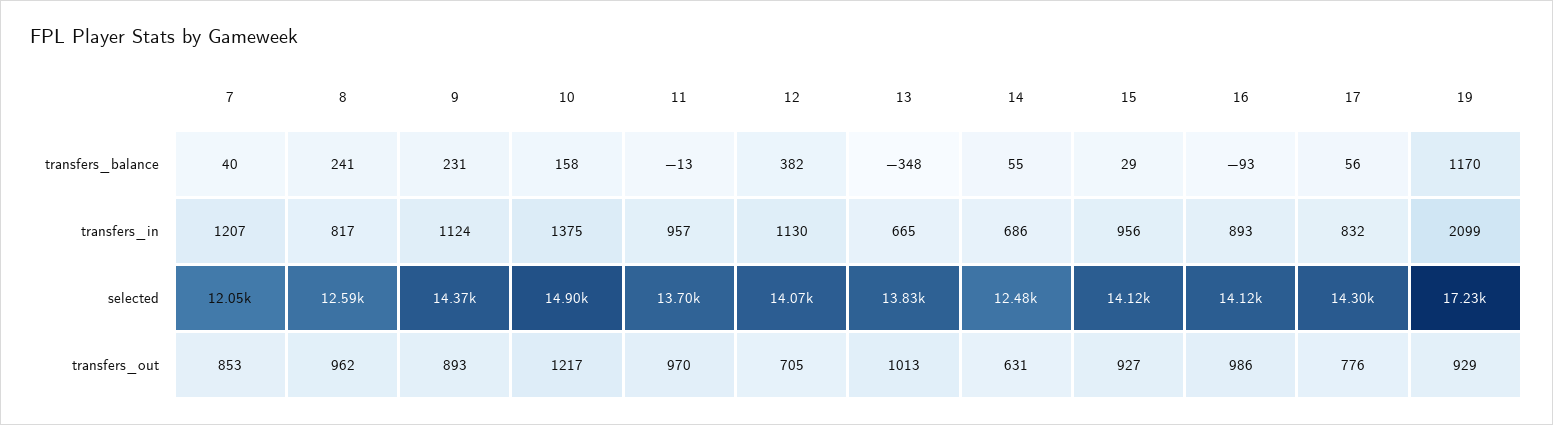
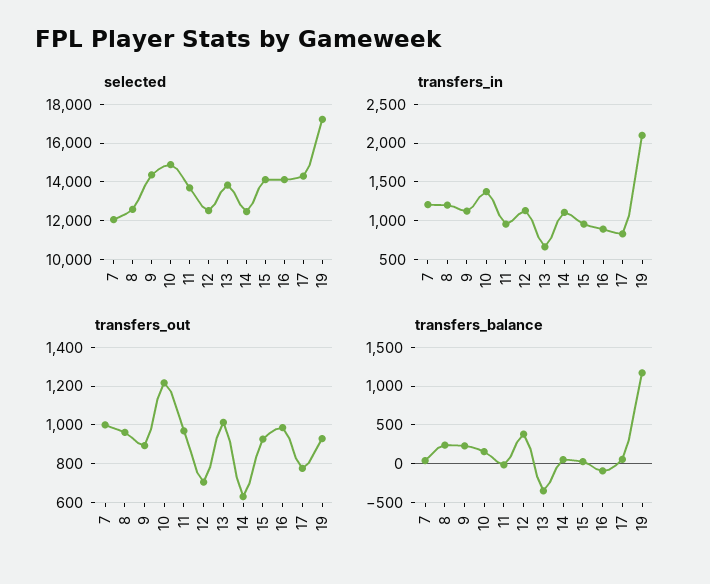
transfers_in, 8: 817 -> 1200
transfers_in, 14: 686 -> 1100
selected, 12: 14070 -> 12500
transfers_out, 7: 853 -> 1000

